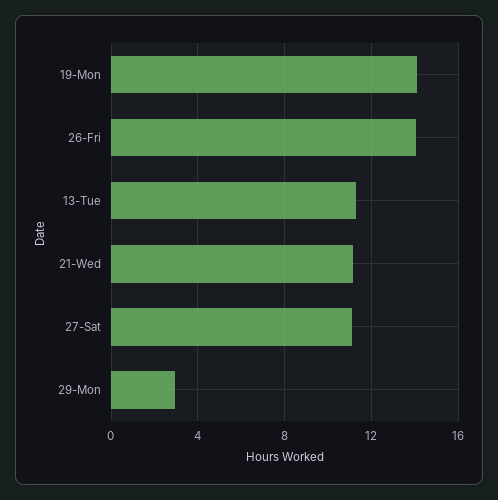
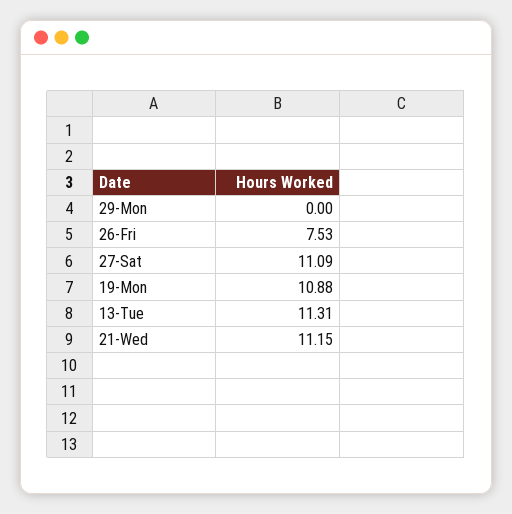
19-Mon: 14 -> 10.88
26-Fri: 14 -> 7.53
29-Mon: 3 -> 0

